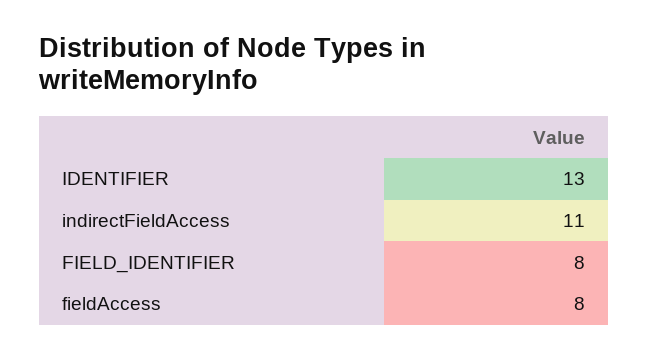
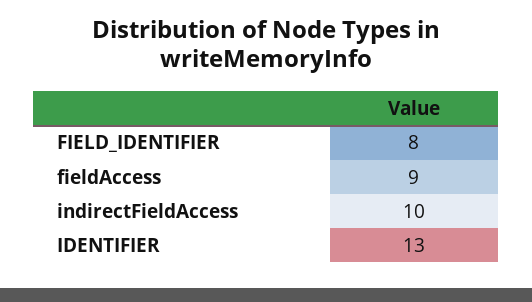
indirectFieldAccess: 11 -> 10
fieldAccess: 8 -> 9

